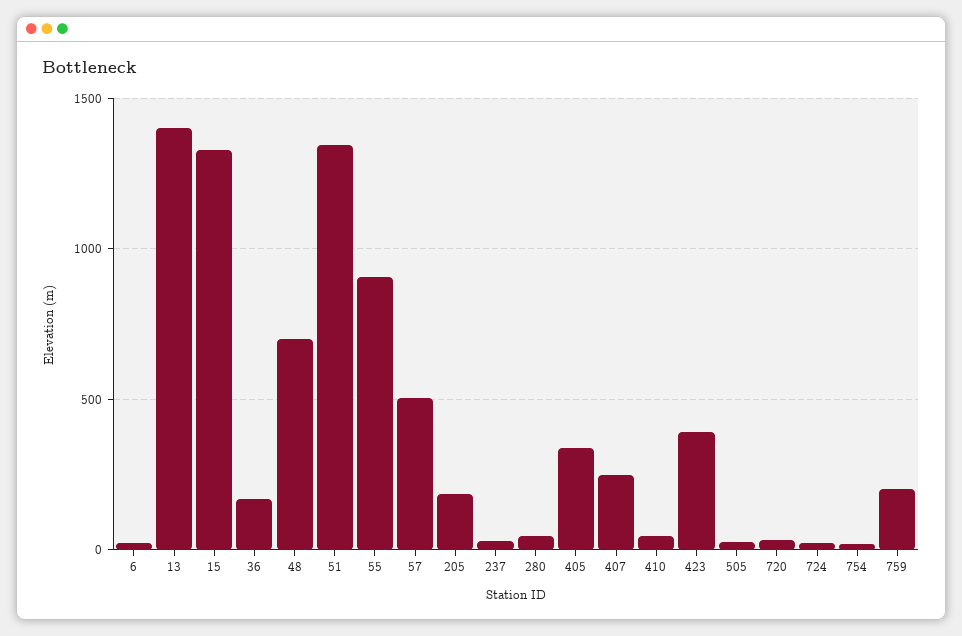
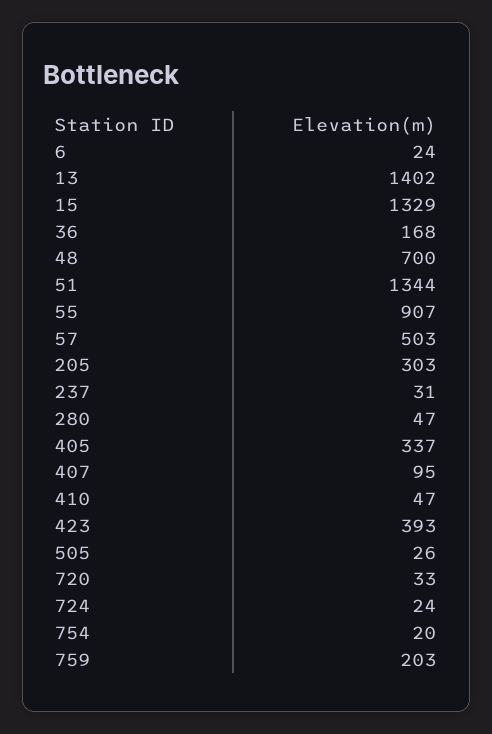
205: 200 -> 303
407: 250 -> 95

